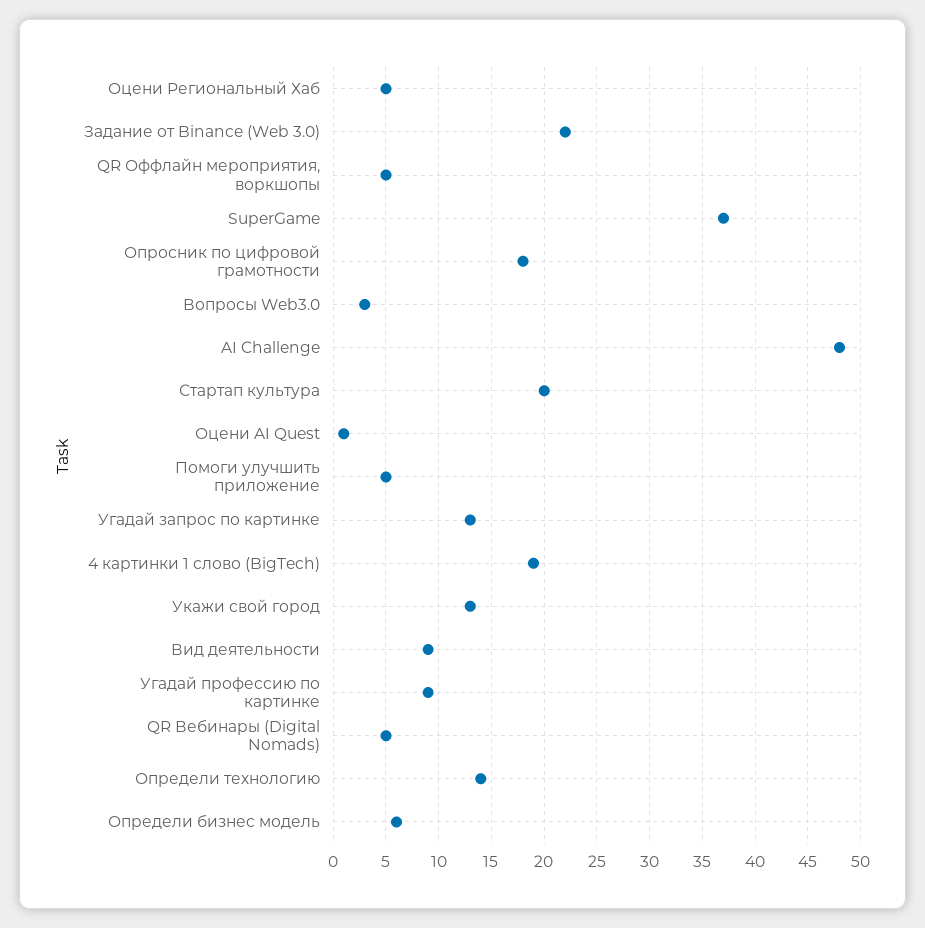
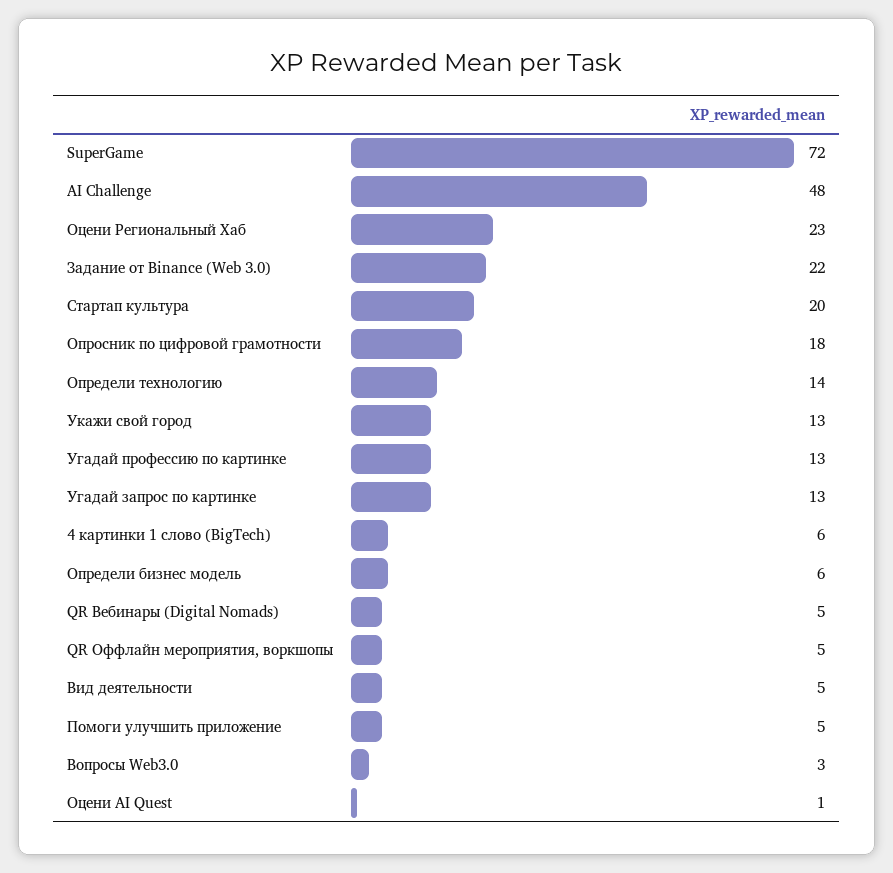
Оцени Региональный Хаб: 5 -> 23
SuperGame: 37 -> 72
4 картинки 1 слово (BigTech): 19 -> 6
Вид деятельности: 9 -> 5
Угадай профессию по картинке: 9 -> 13

